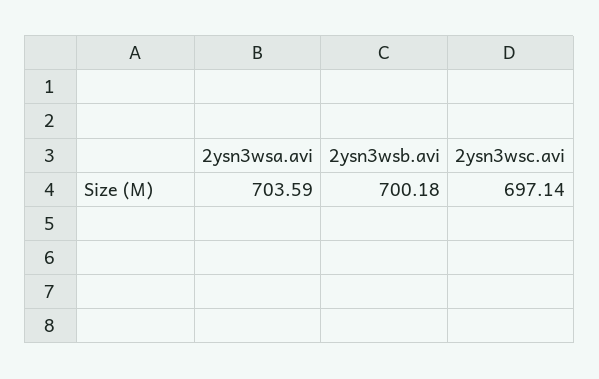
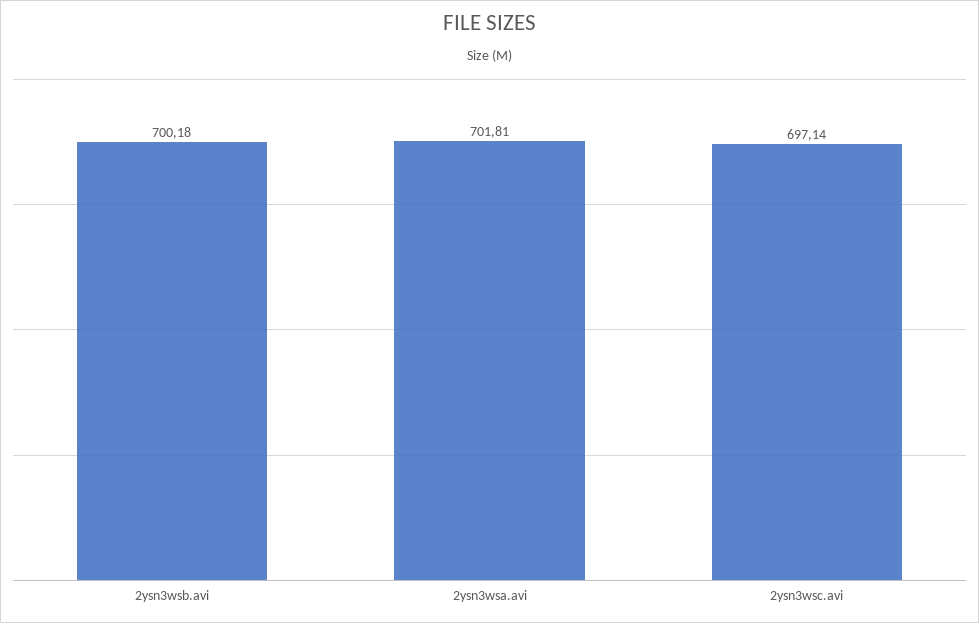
2ysn3wsa.avi: 703.59 -> 701.81

